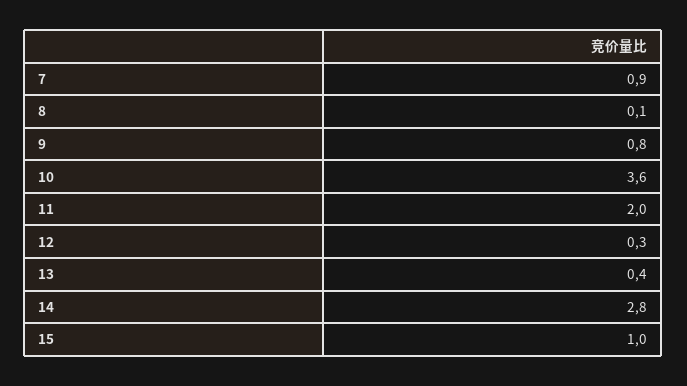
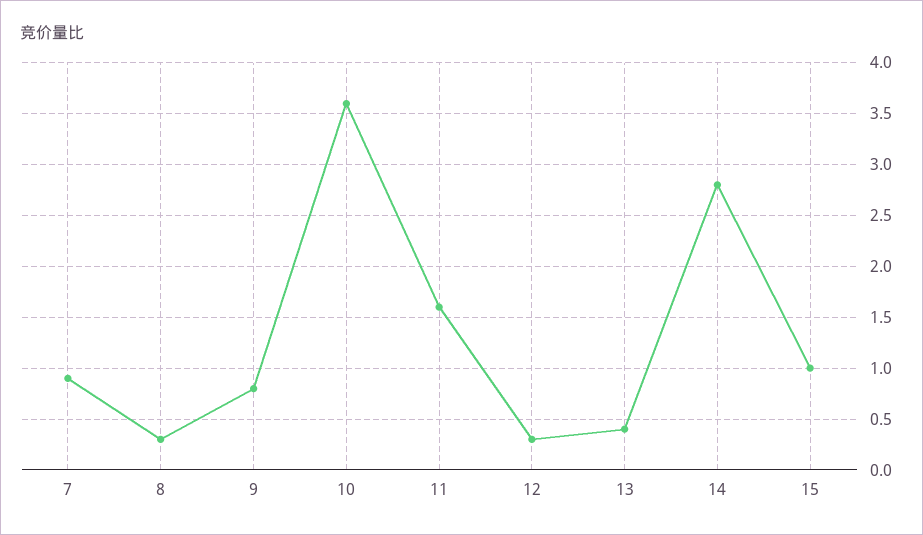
8: 0.1 -> 0.3
11: 2 -> 1.6

